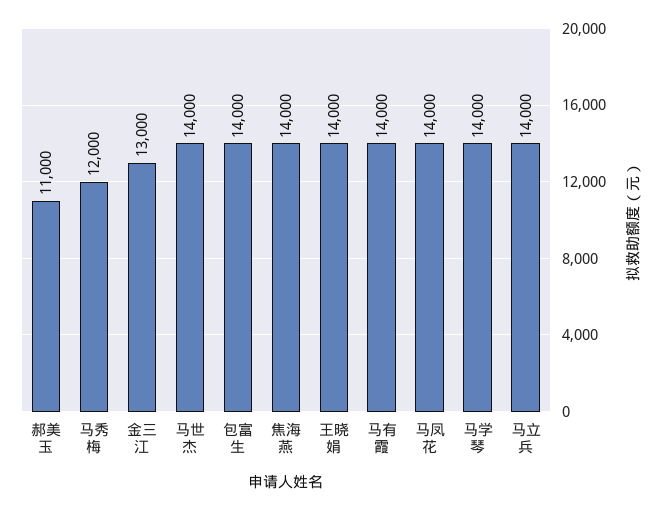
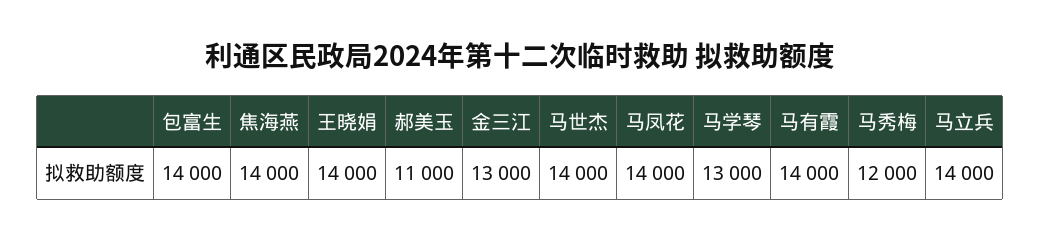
马学琴: 14000 -> 13000

